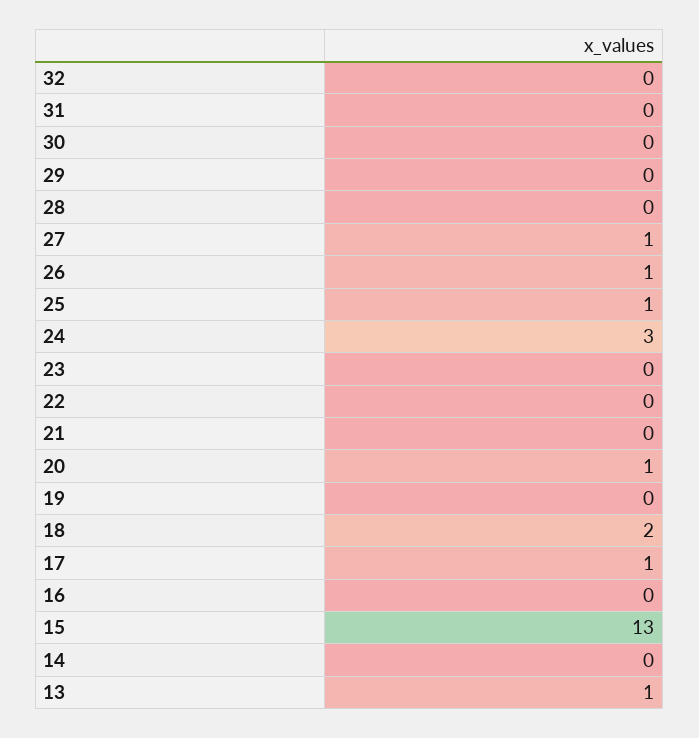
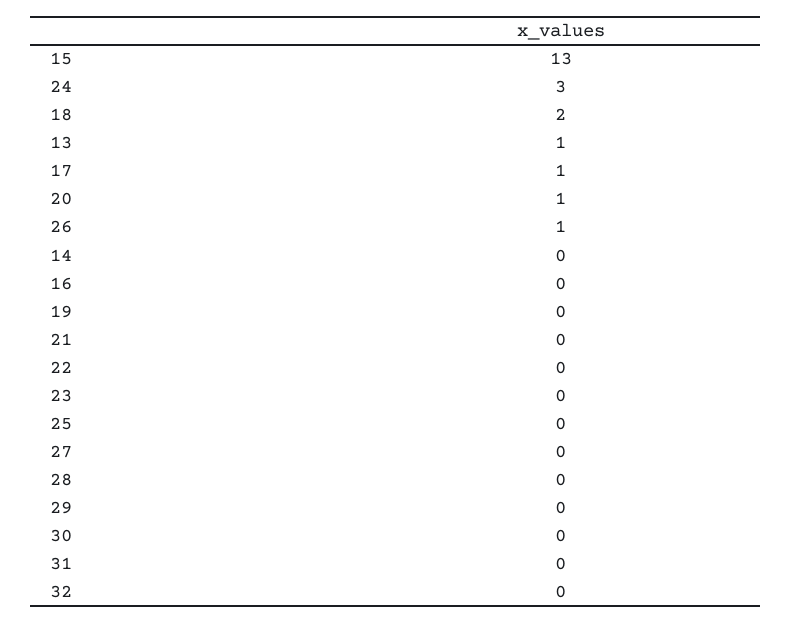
27: 1 -> 0
25: 1 -> 0

